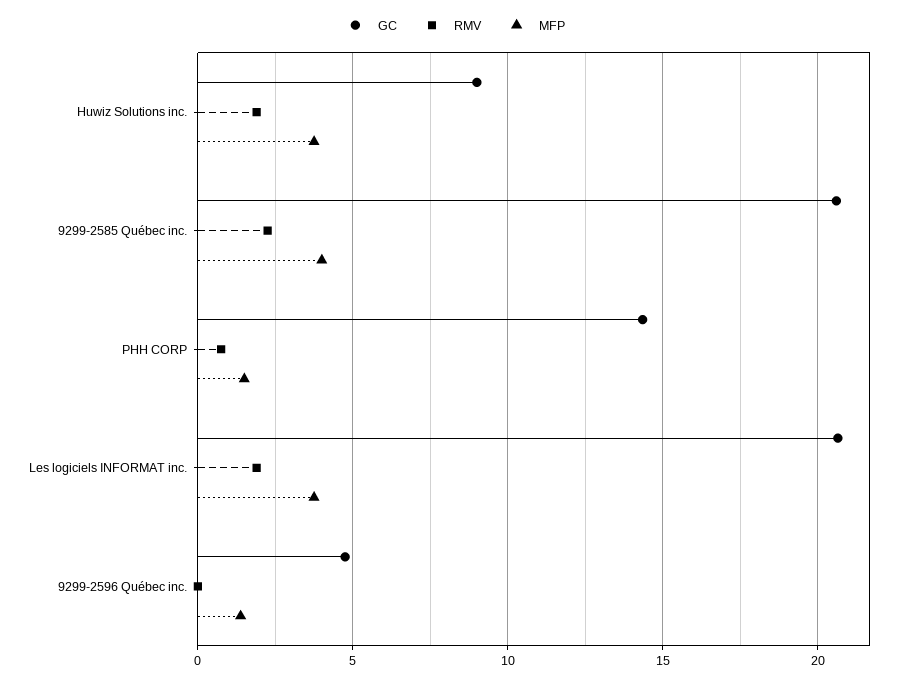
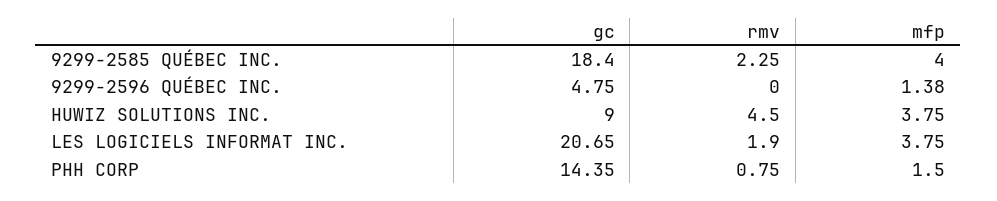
RMV, Huwiz Solutions inc.: 2 -> 4.5
GC, 9299-2585 Québec inc.: 20.5 -> 18.4

